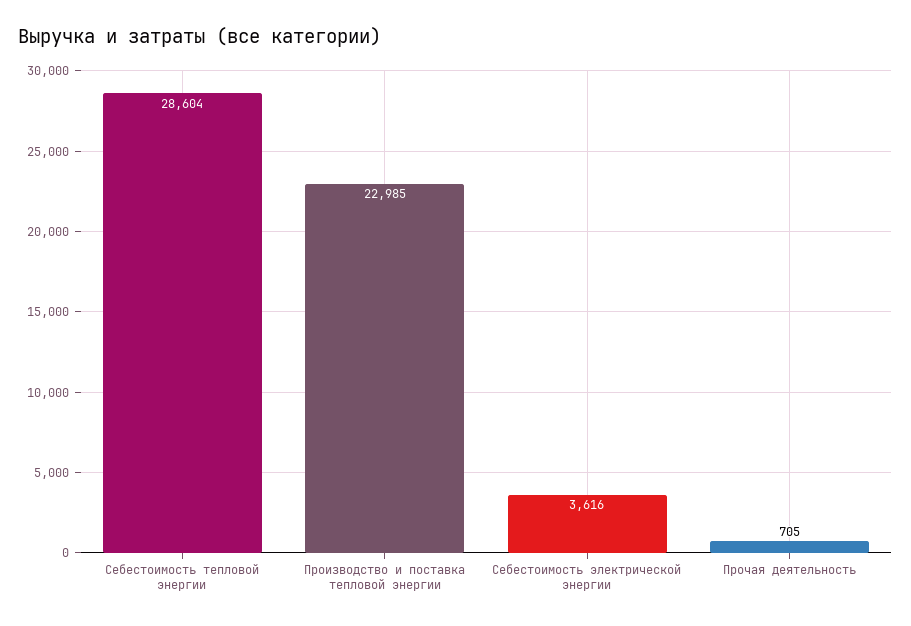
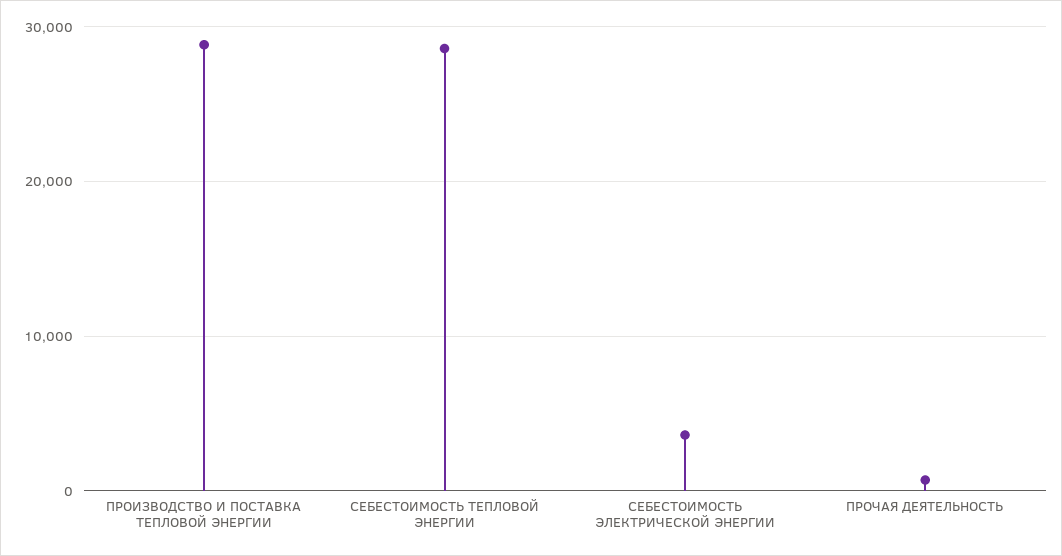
Производство и поставка тепловой энергии: 22985 -> 29000

